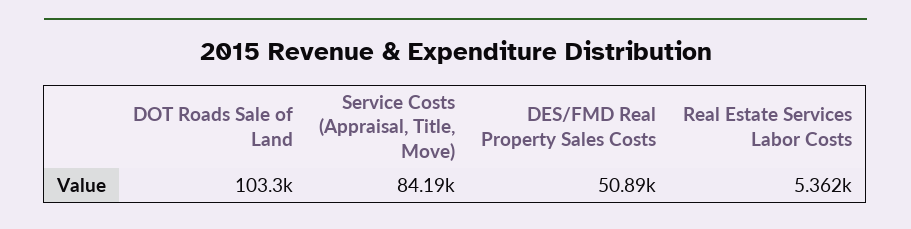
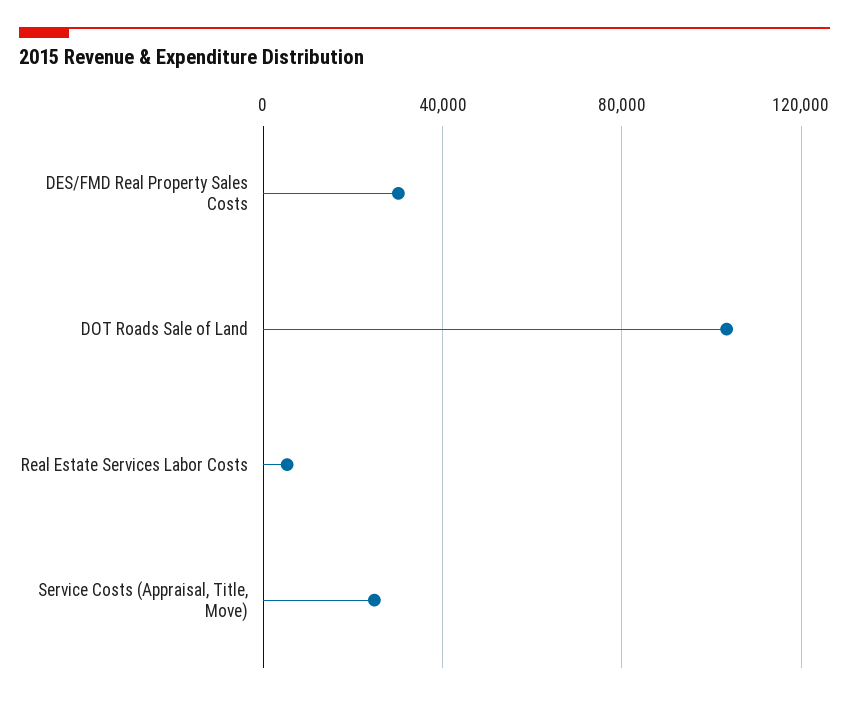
Service Costs (Appraisal, Title, Move): 84190 -> 25000
DES/FMD Real Property Sales Costs: 50890 -> 30000

